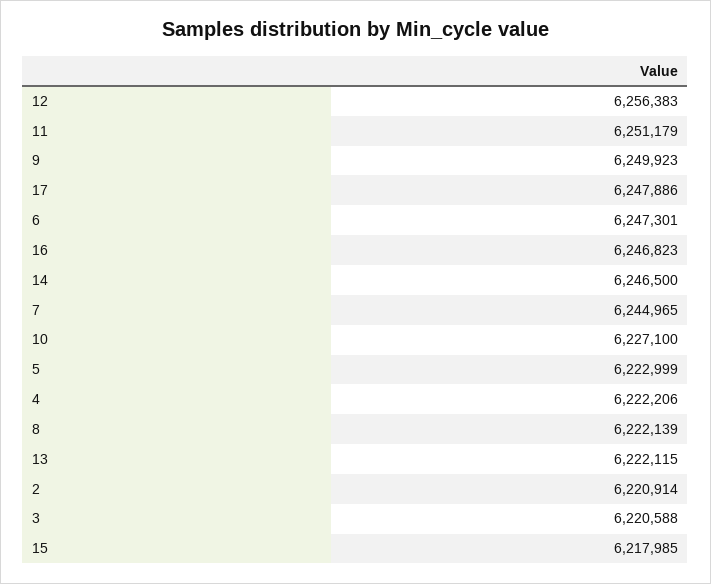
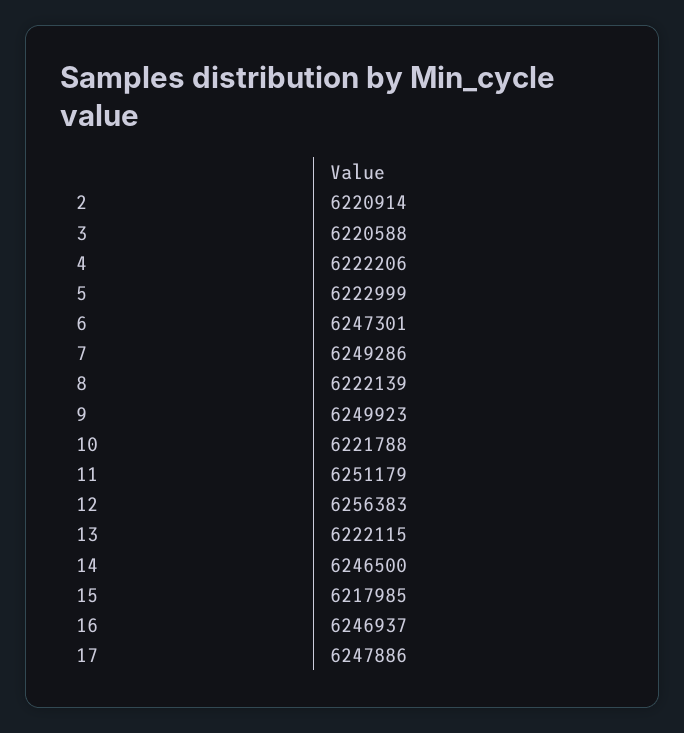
16: 6246823 -> 6246937
7: 6244965 -> 6249286
10: 6227100 -> 6221788

